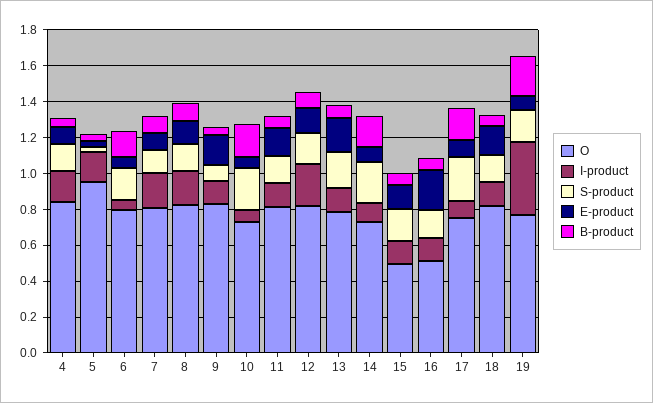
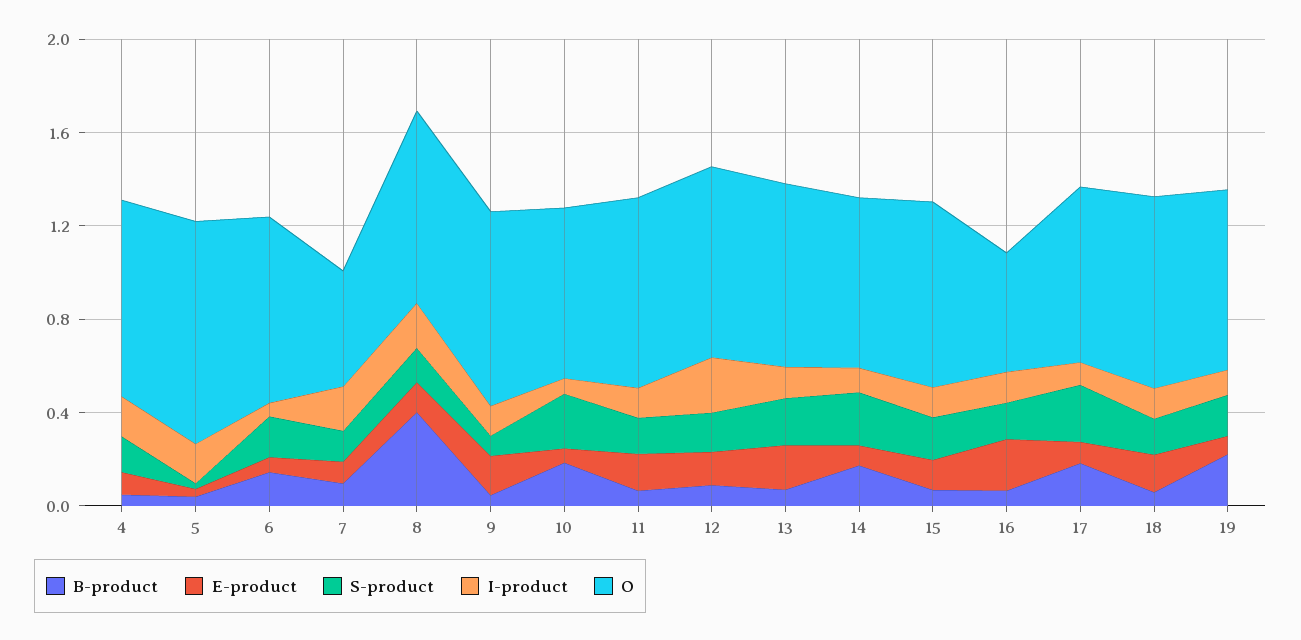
O, 7: 0.8 -> 0.5
B-product, 8: 0.1 -> 0.4
O, 15: 0.5 -> 0.8
I-product, 19: 0.4 -> 0.1

